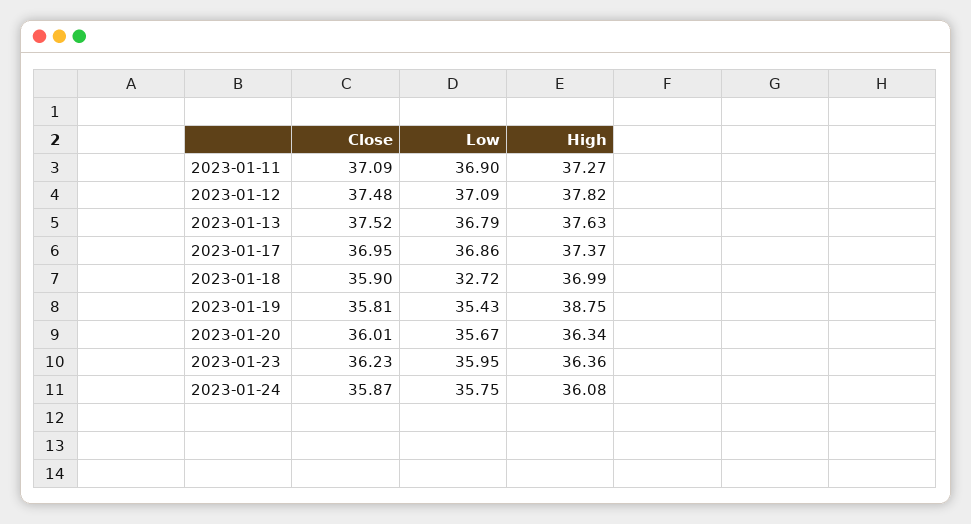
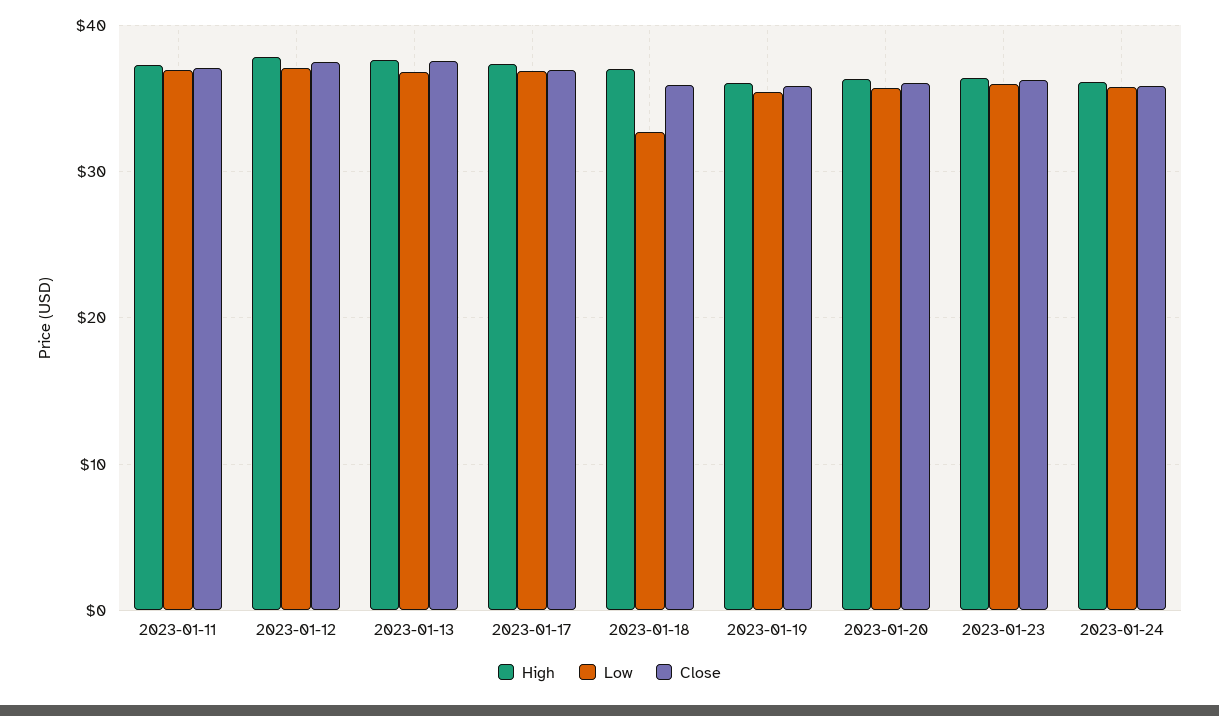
High, 2023-01-19: 38.75 -> 36

